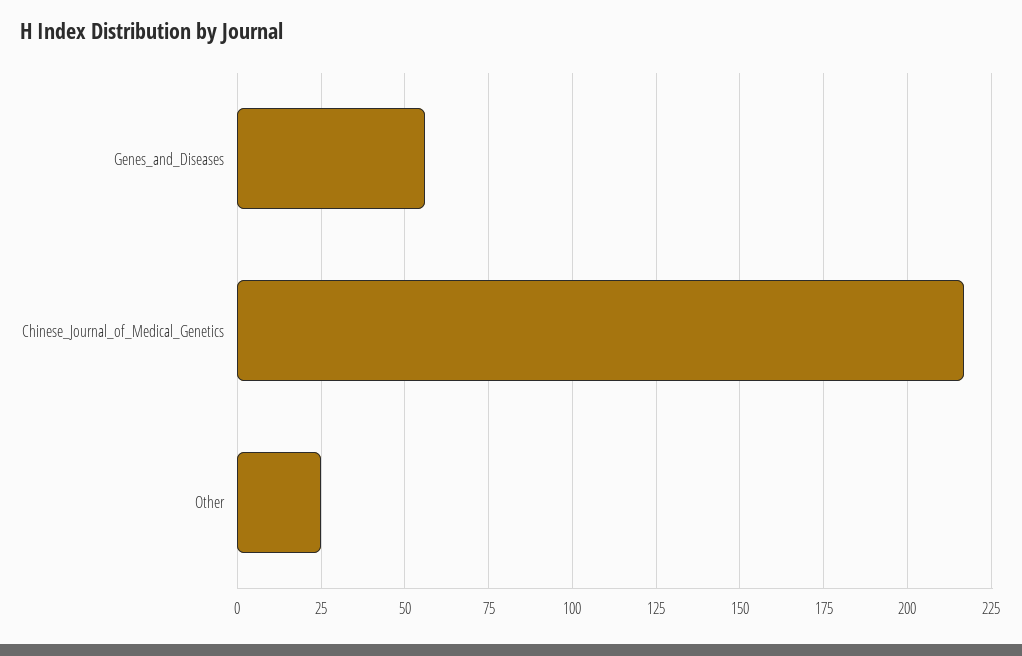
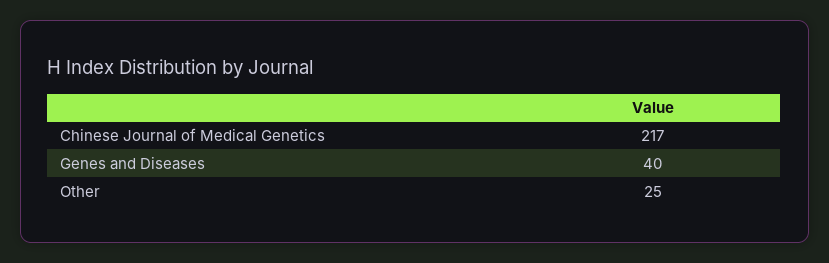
Genes_and_Diseases: 55 -> 40

